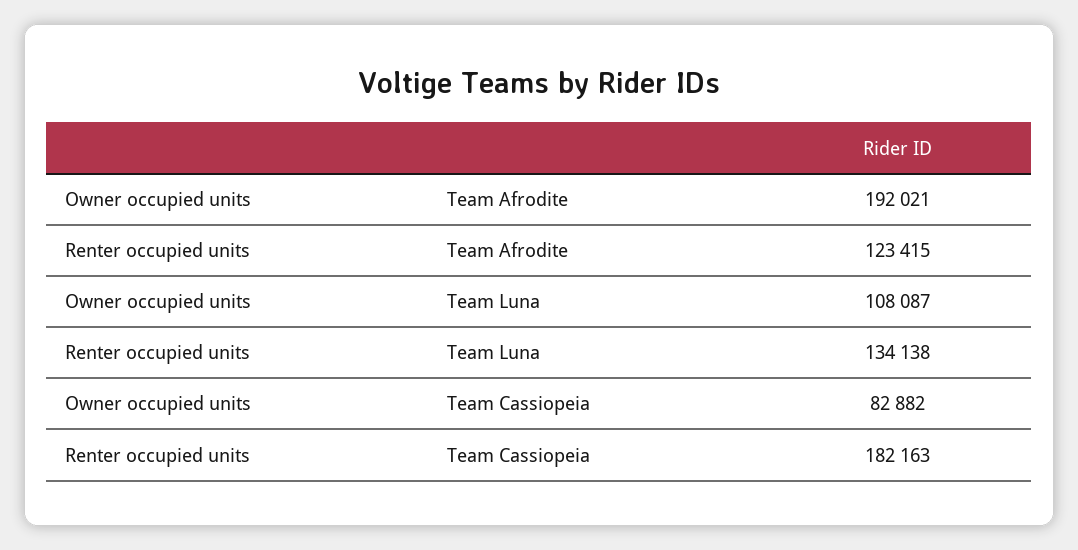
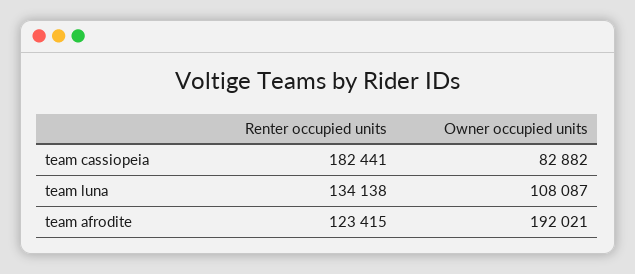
Renter occupied units, Team Cassiopeia: 182163 -> 182441

